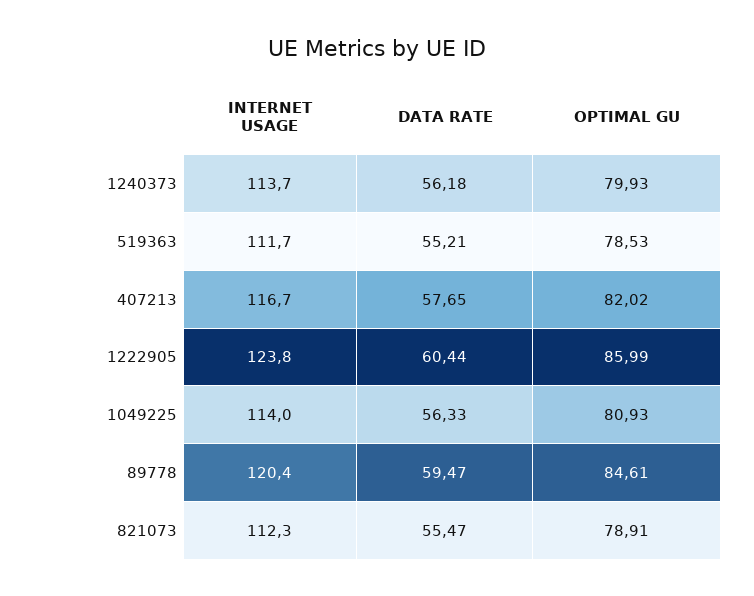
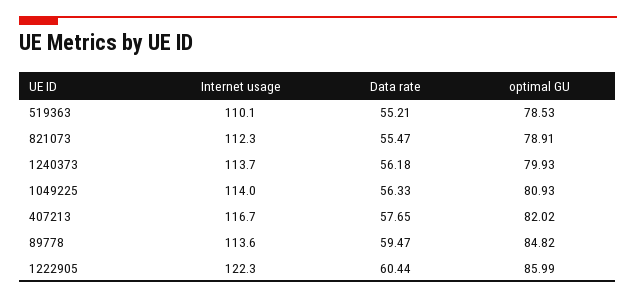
INTERNET USAGE, 519363: 111.7 -> 110.1
INTERNET USAGE, 1222905: 123.8 -> 122.3
INTERNET USAGE, 89778: 120.4 -> 113.6
OPTIMAL GU, 89778: 84.61 -> 84.82

